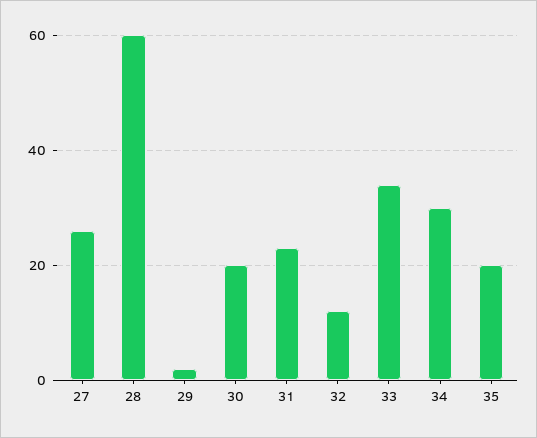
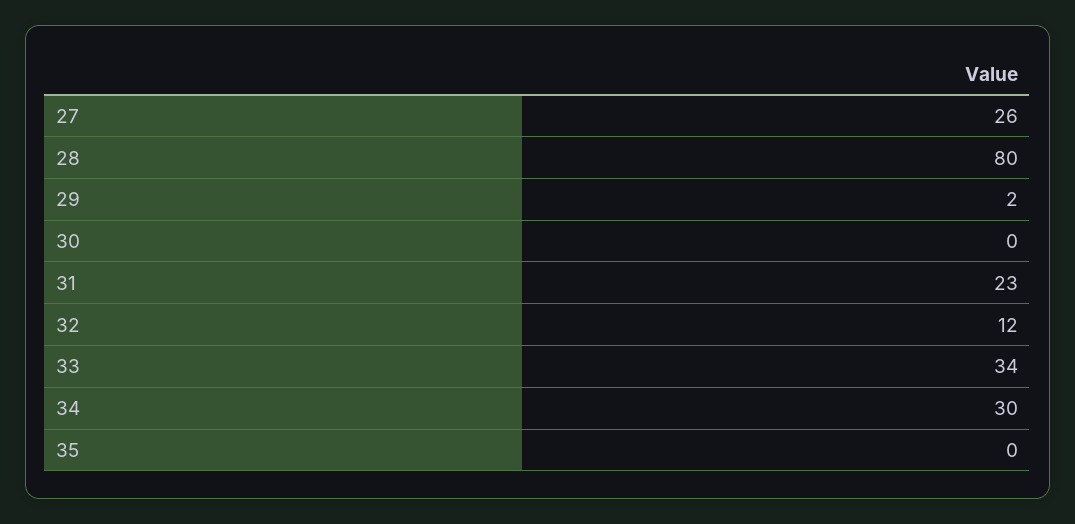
28: 60 -> 80
30: 20 -> 0
35: 20 -> 0

